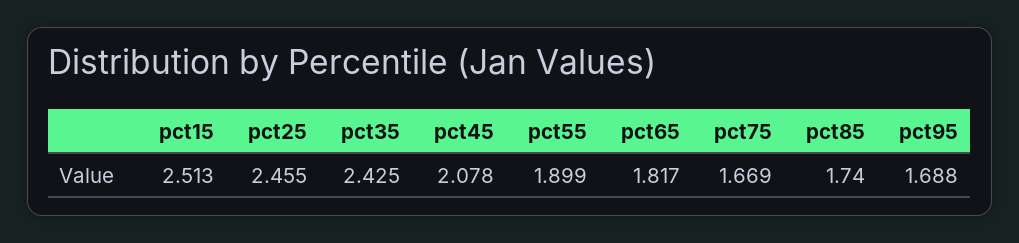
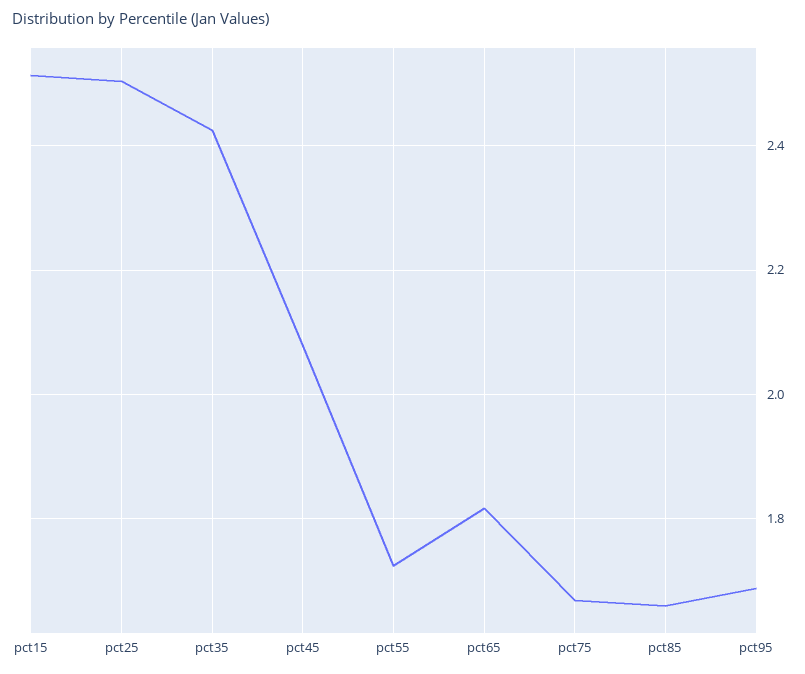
pct25: 2.455 -> 2.5
pct55: 1.899 -> 1.72
pct85: 1.74 -> 1.66

